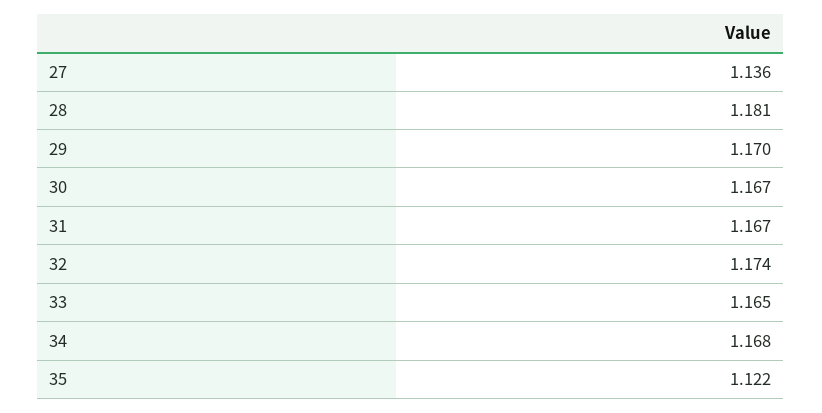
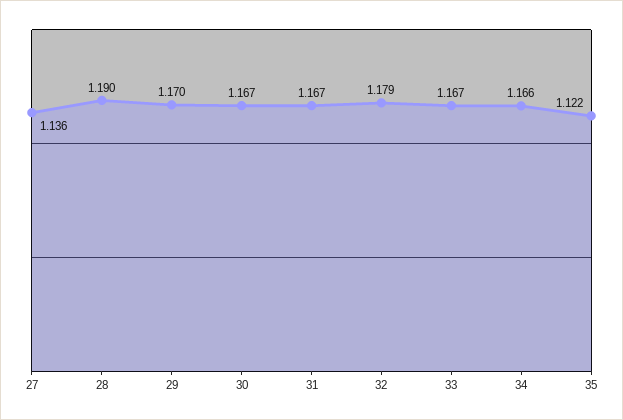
28: 1.181 -> 1.19
32: 1.174 -> 1.179
33: 1.165 -> 1.167
34: 1.168 -> 1.166

